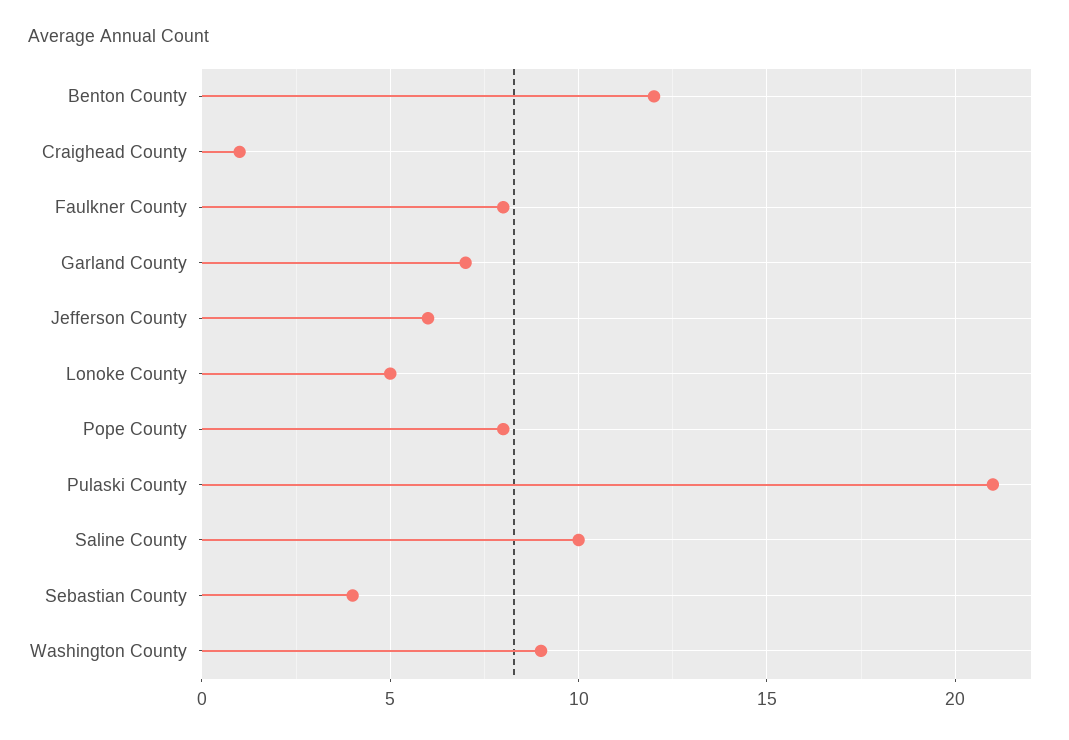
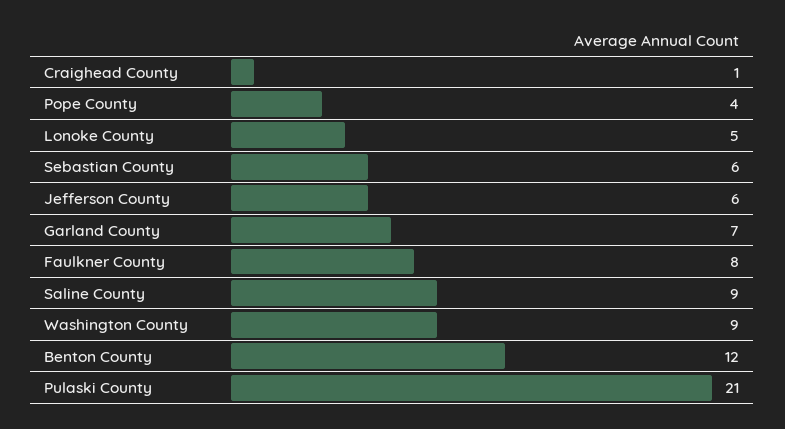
Pope County: 8 -> 4
Saline County: 10 -> 9
Sebastian County: 4 -> 6

